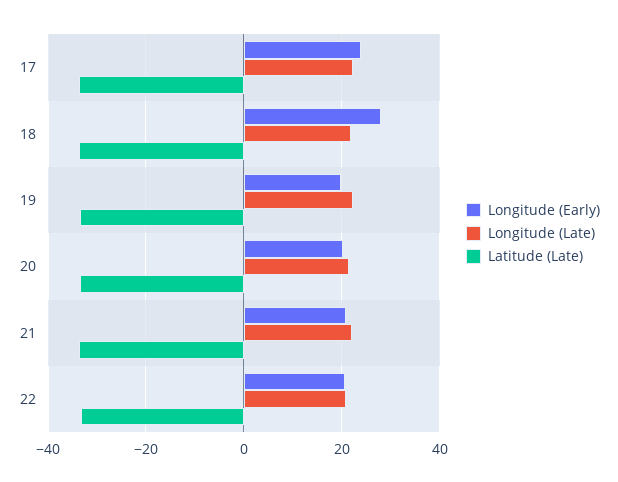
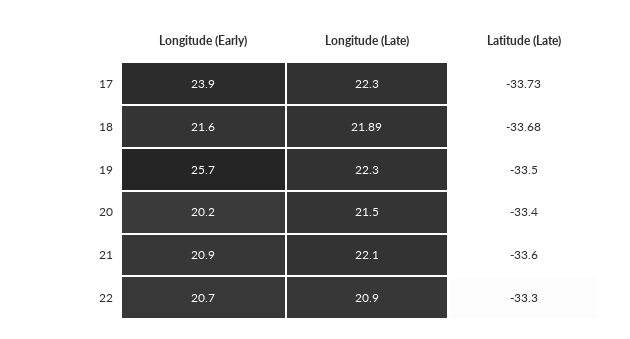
Longitude (Early), 18: 28 -> 21.6
Longitude (Early), 19: 20 -> 25.7

